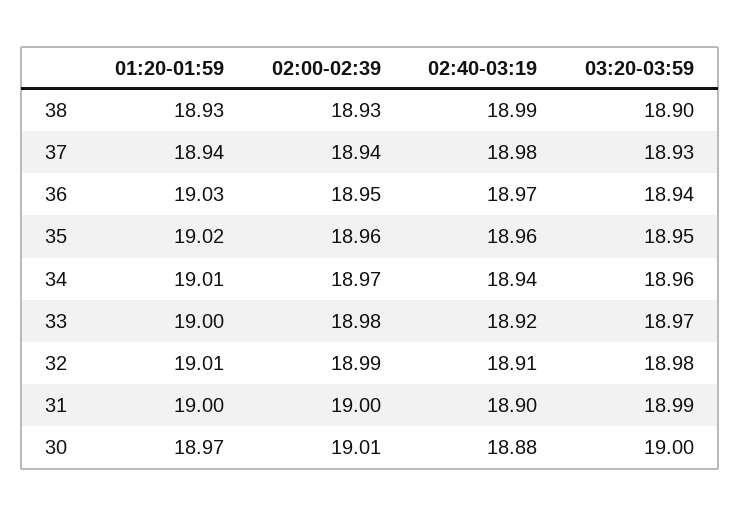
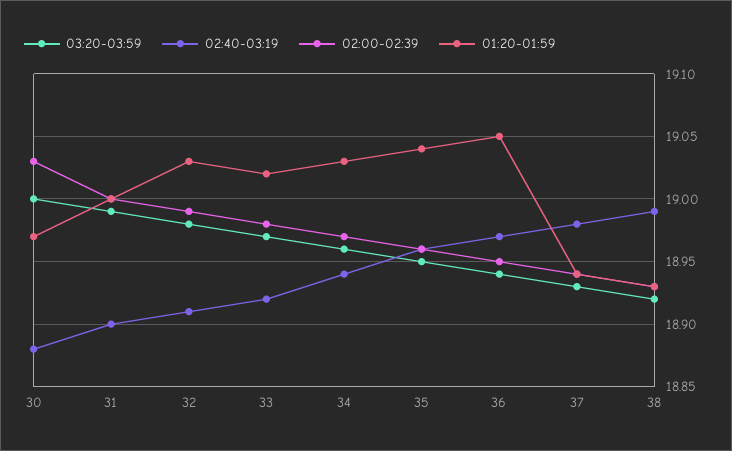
03:20-03:59, 38: 18.9 -> 18.92
01:20-01:59, 36: 19.03 -> 19.05
01:20-01:59, 35: 19.02 -> 19.04
01:20-01:59, 34: 19.01 -> 19.03
01:20-01:59, 33: 19 -> 19.02
01:20-01:59, 32: 19.01 -> 19.03
02:00-02:39, 30: 19.01 -> 19.03

